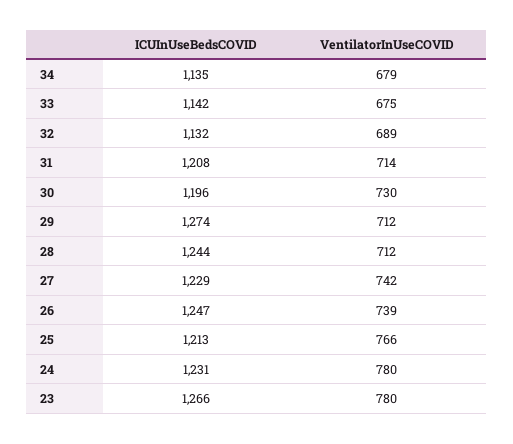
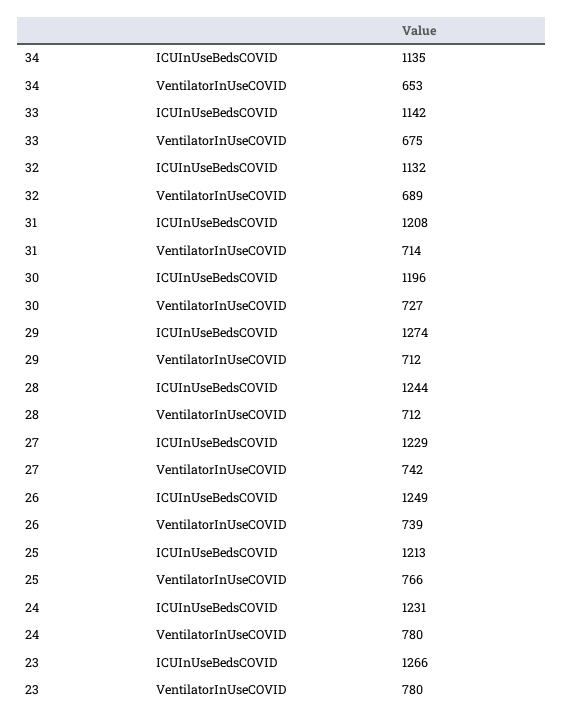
VentilatorInUseCOVID, 34: 679 -> 653
VentilatorInUseCOVID, 30: 730 -> 727
ICUInUseBedsCOVID, 26: 1247 -> 1249

